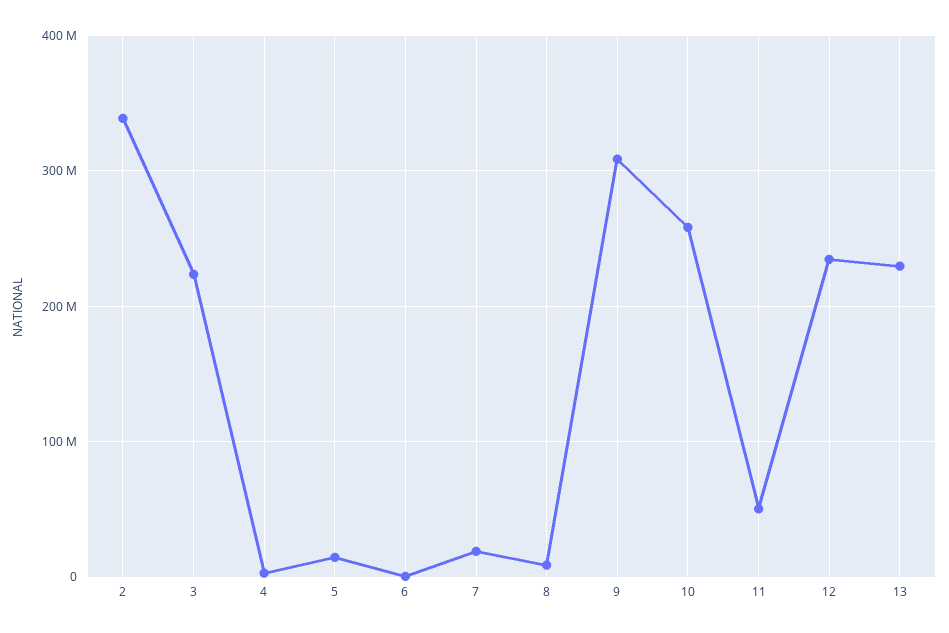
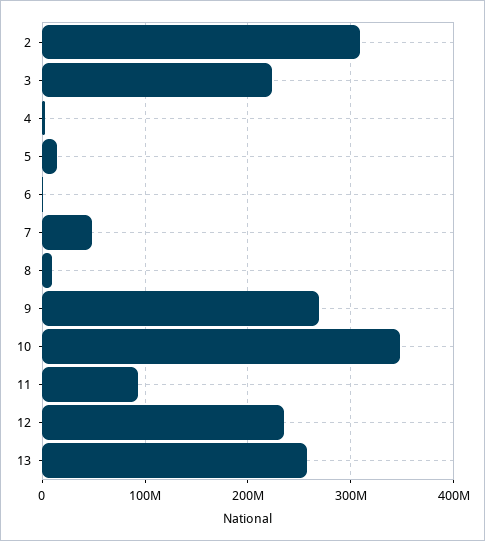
2: 340000000 -> 310000000
7: 20000000 -> 50000000
9: 310000000 -> 270000000
10: 260000000 -> 350000000
11: 50000000 -> 90000000
13: 230000000 -> 260000000

